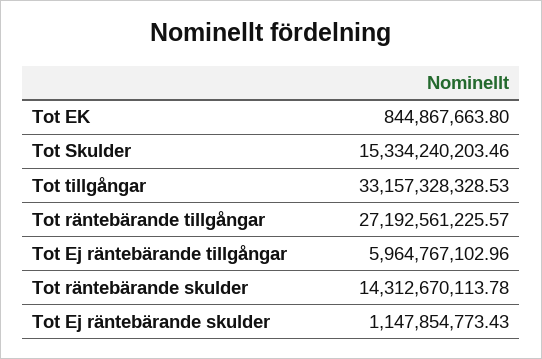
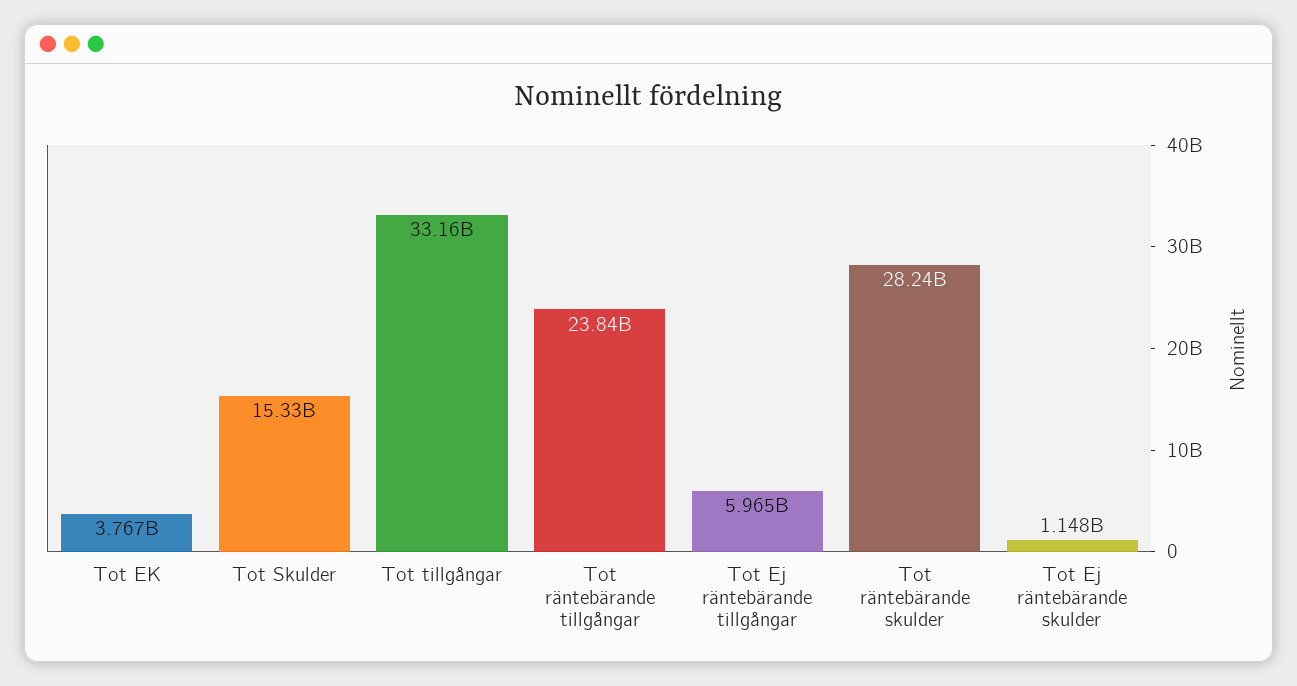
Tot EK: 844867663.8 -> 3767000000
Tot räntebärande tillgångar: 27192561225.57 -> 23840000000
Tot räntebärande skulder: 14312670113.78 -> 28240000000

